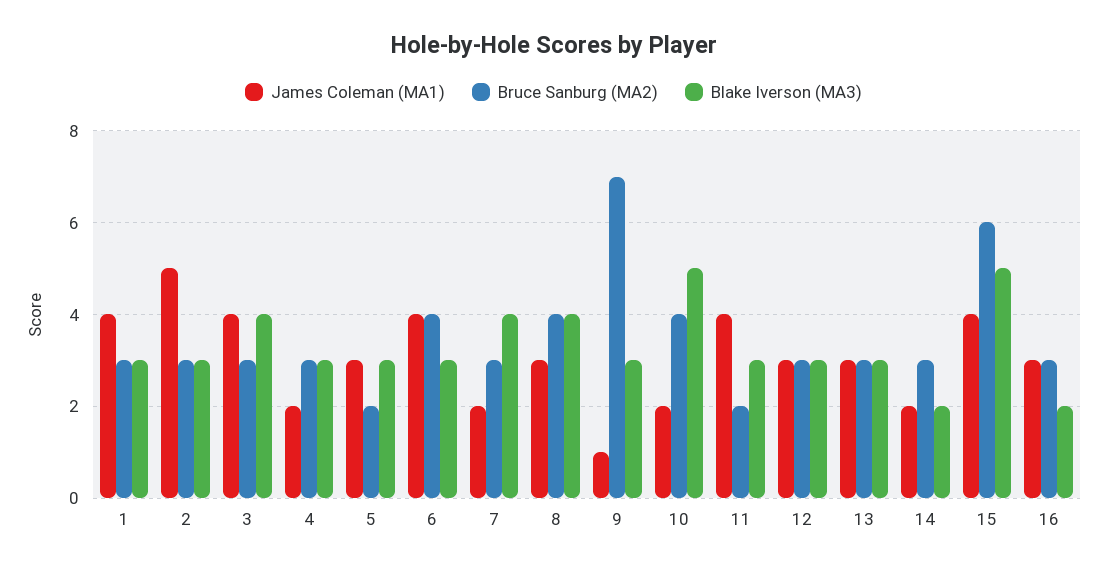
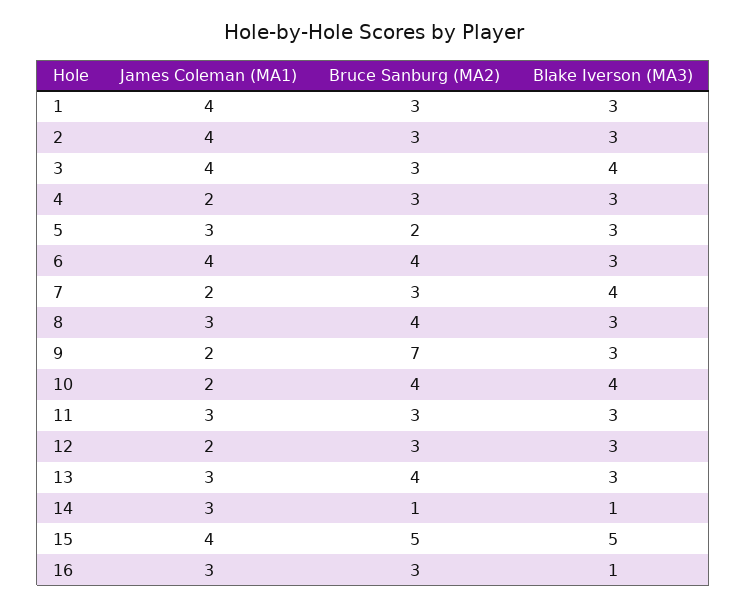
James Coleman (MA1), 2: 5 -> 4
Blake Iverson (MA3), 8: 4 -> 3
James Coleman (MA1), 9: 1 -> 2
Blake Iverson (MA3), 10: 5 -> 4
James Coleman (MA1), 11: 4 -> 3
Bruce Sanburg (MA2), 11: 2 -> 3
James Coleman (MA1), 12: 3 -> 2
Bruce Sanburg (MA2), 13: 3 -> 4
James Coleman (MA1), 14: 2 -> 3
Bruce Sanburg (MA2), 14: 3 -> 1
Blake Iverson (MA3), 14: 2 -> 1
Bruce Sanburg (MA2), 15: 6 -> 5
Blake Iverson (MA3), 16: 2 -> 1

